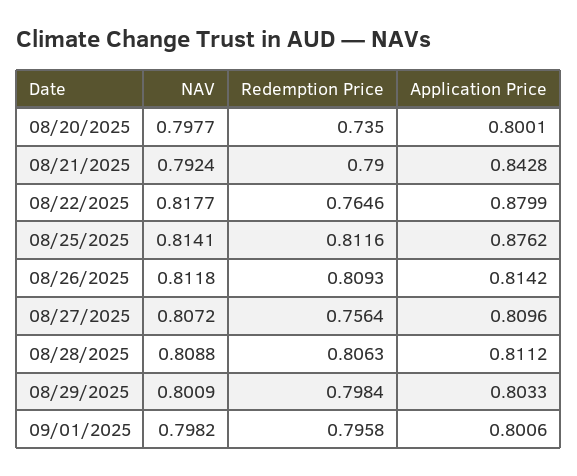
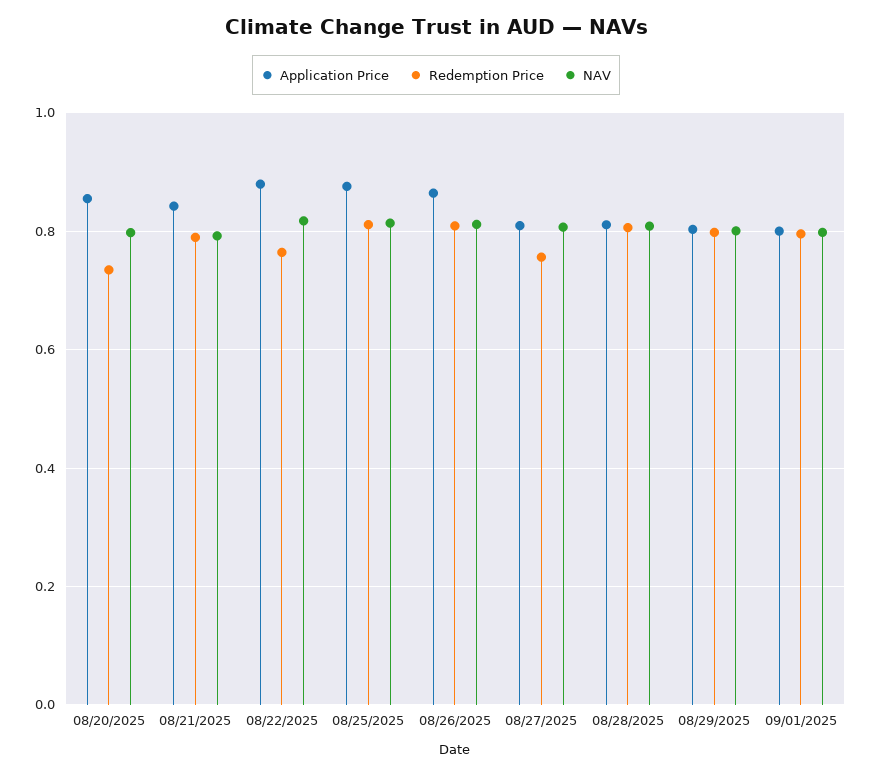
Application Price, 08/20/2025: 0.8001 -> 0.86
Application Price, 08/26/2025: 0.8142 -> 0.86

